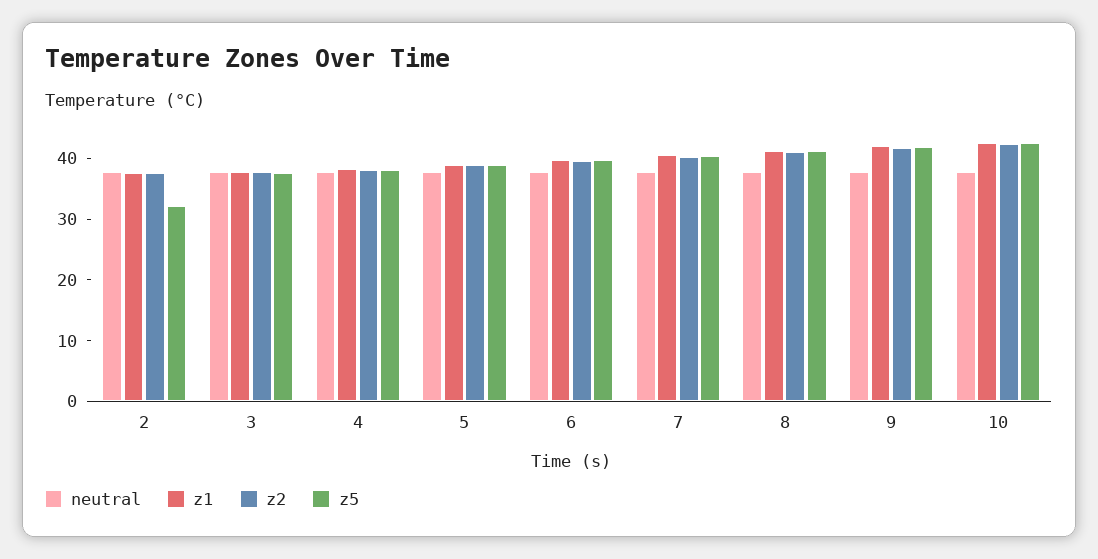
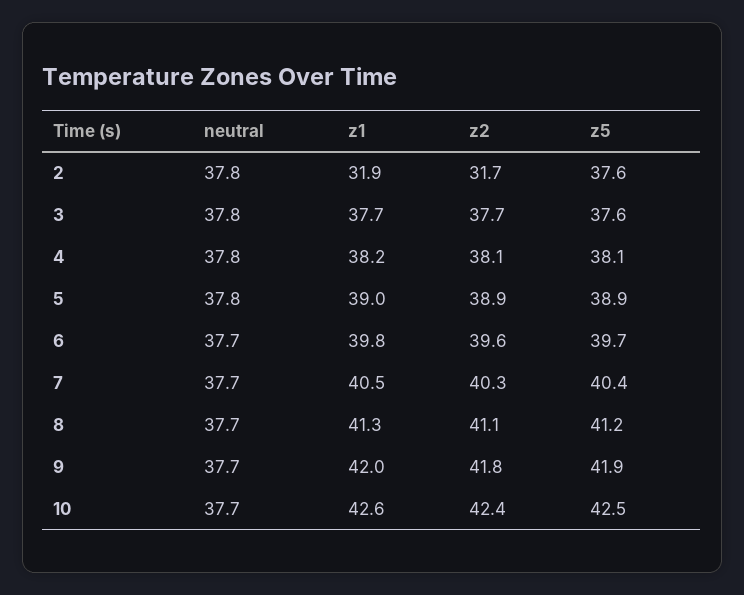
z1, 2: 38 -> 31.9
z2, 2: 38 -> 31.7
z5, 2: 32 -> 37.6

